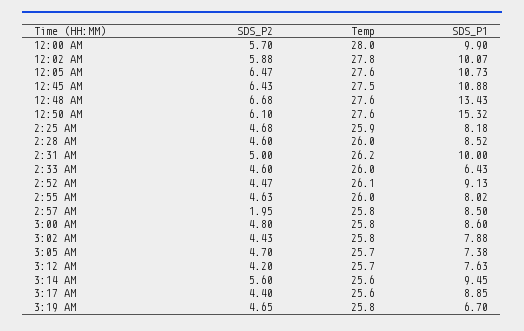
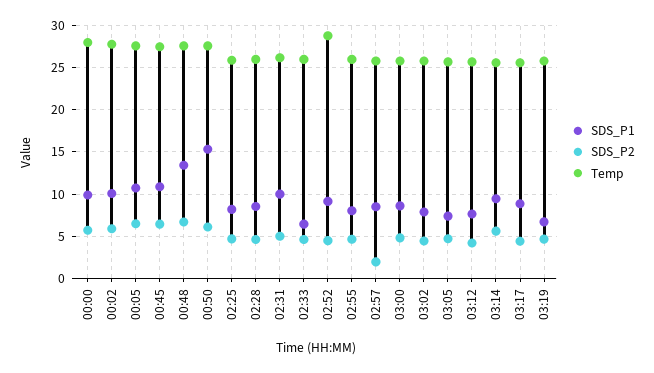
Temp, 2:52 AM: 26.1 -> 29

